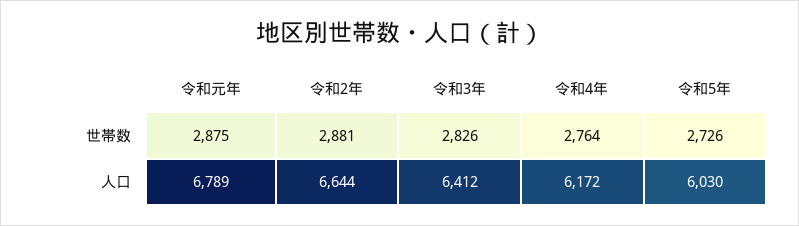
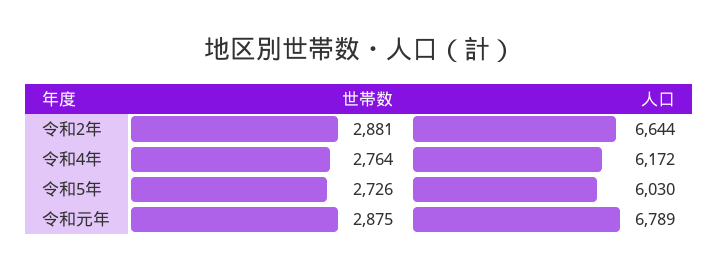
令和3年, 世帯数: 2826 -> none
令和3年, 人口: 6412 -> none

